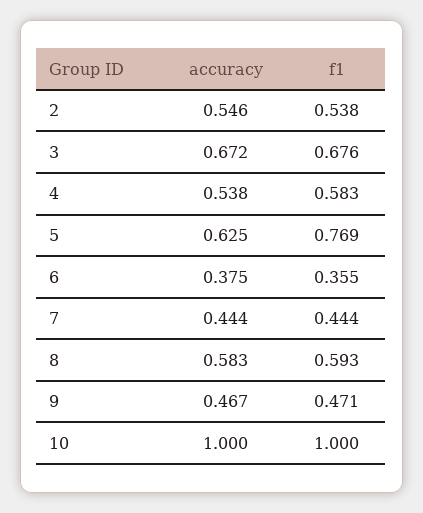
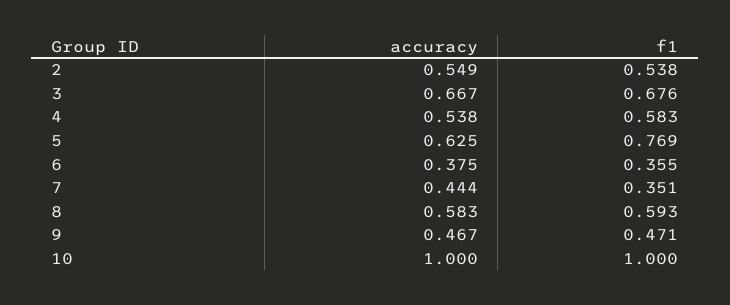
accuracy, 2: 0.546 -> 0.549
accuracy, 3: 0.672 -> 0.667
f1, 7: 0.444 -> 0.351

